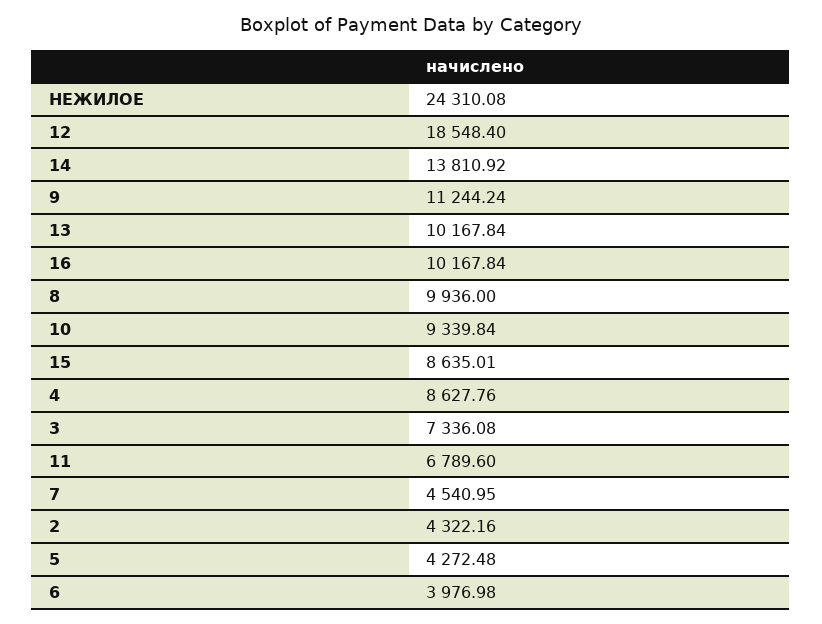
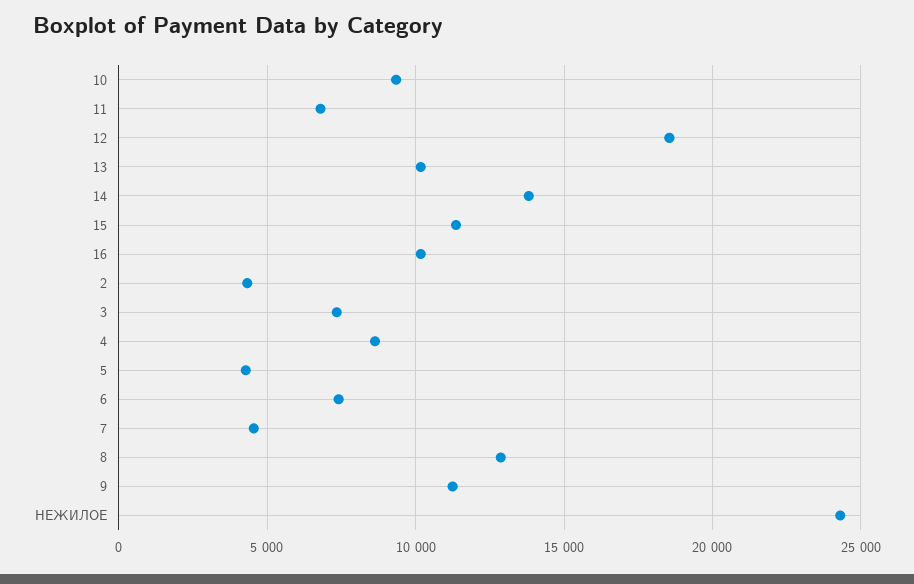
8: 9936 -> 13000
15: 8635.01 -> 11500
6: 3976.98 -> 7500

